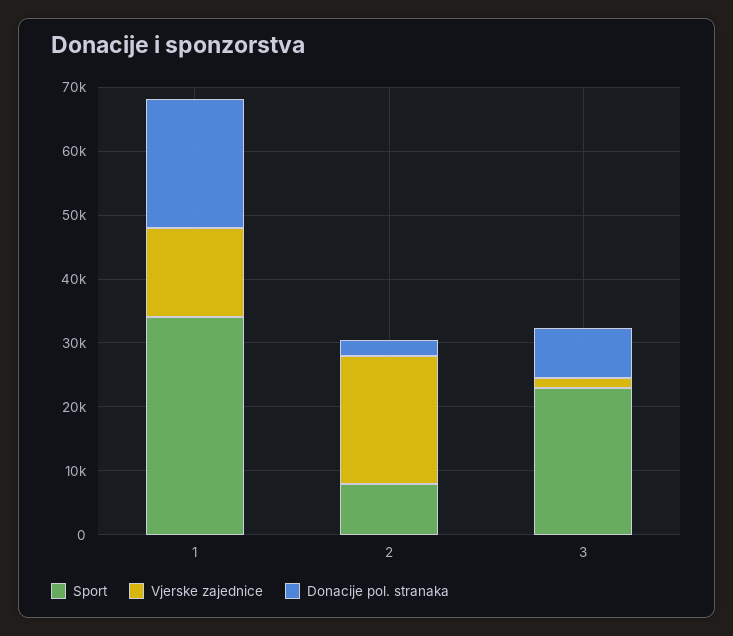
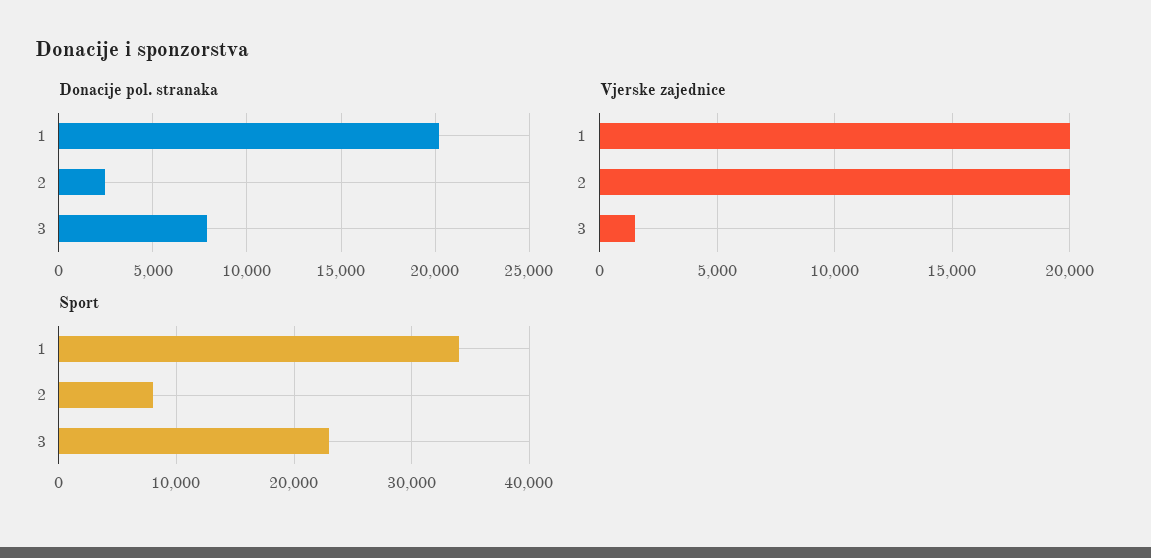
Vjerske zajednice, 1: 14000 -> 20000

